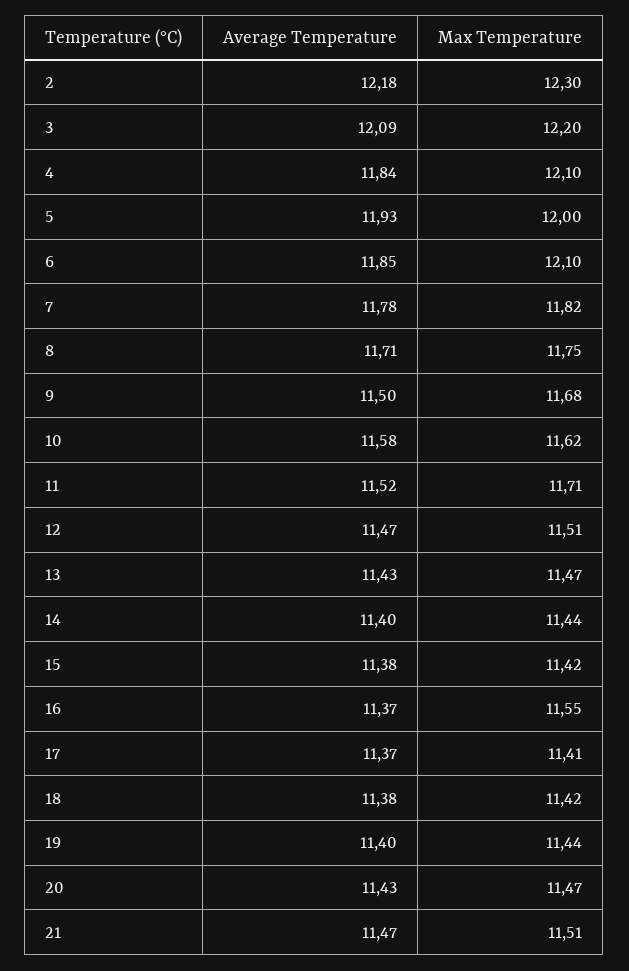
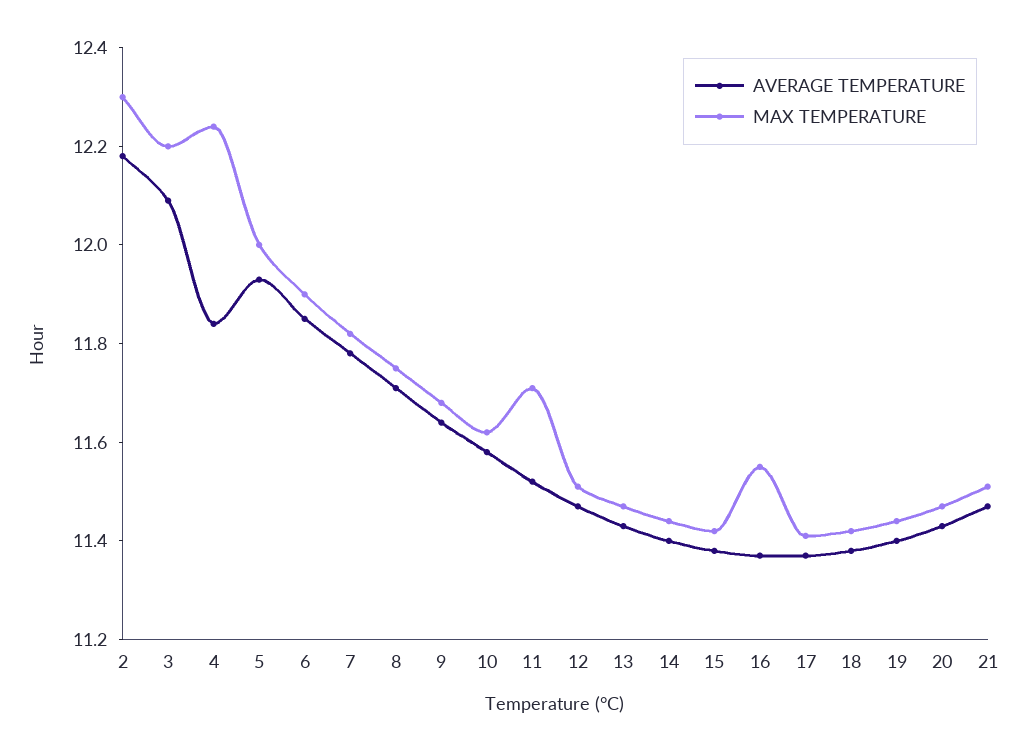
Max Temperature, 4: 12.1 -> 12.25
Max Temperature, 6: 12.1 -> 11.9
Average Temperature, 9: 11.5 -> 11.65

